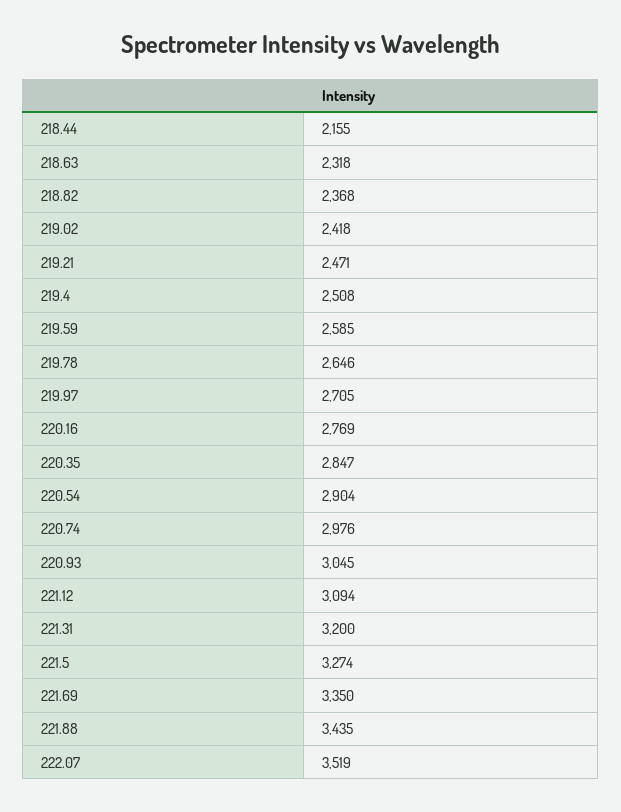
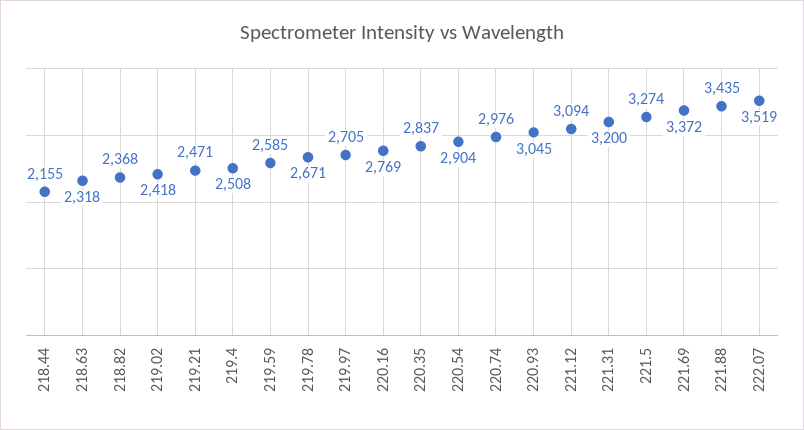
219.78: 2646 -> 2671
220.35: 2847 -> 2837
221.69: 3350 -> 3372

